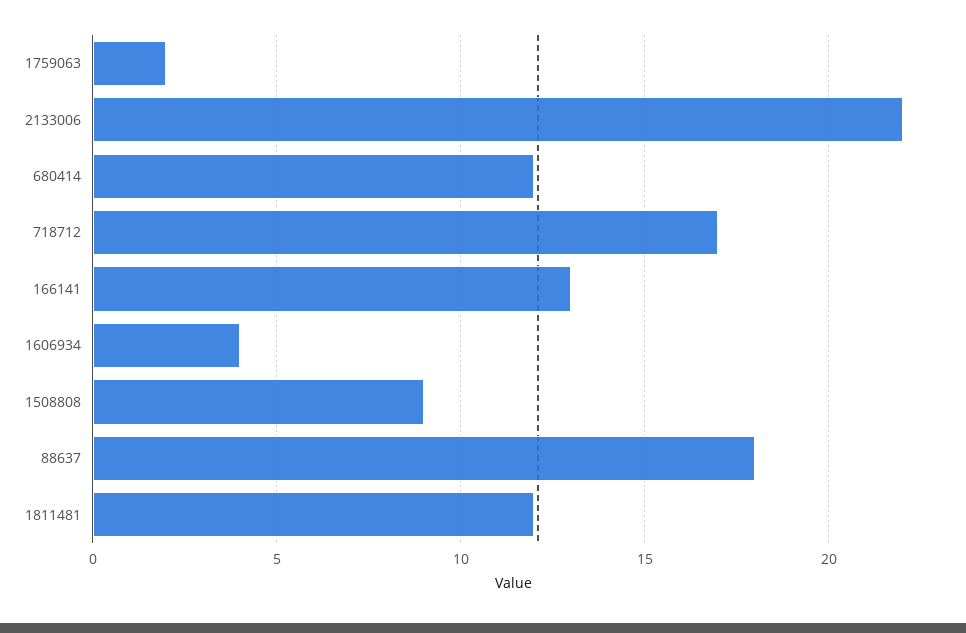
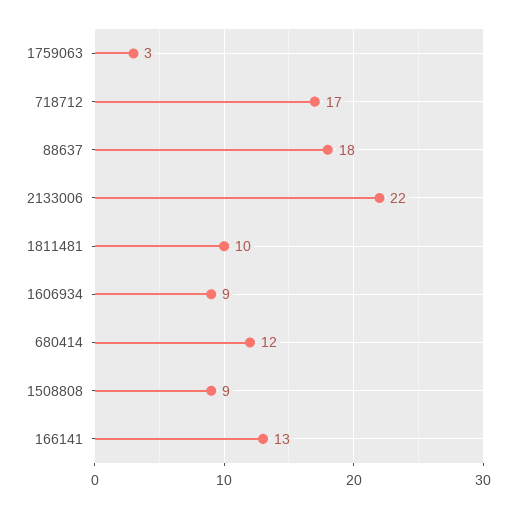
1759063: 2 -> 3
1606934: 4 -> 9
1811481: 12 -> 10

